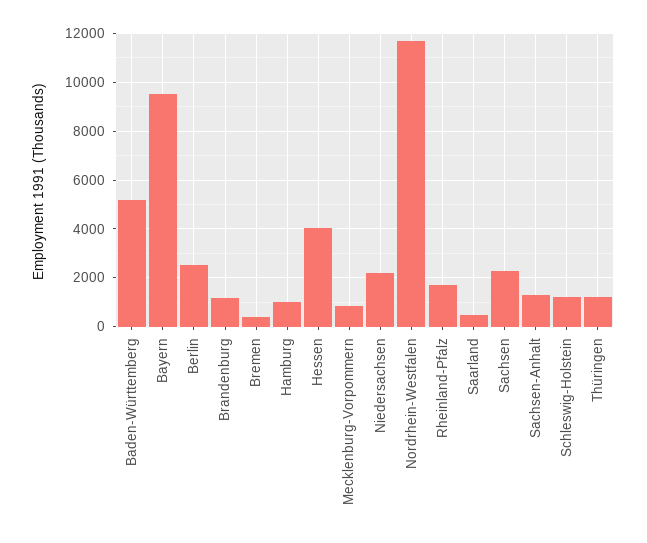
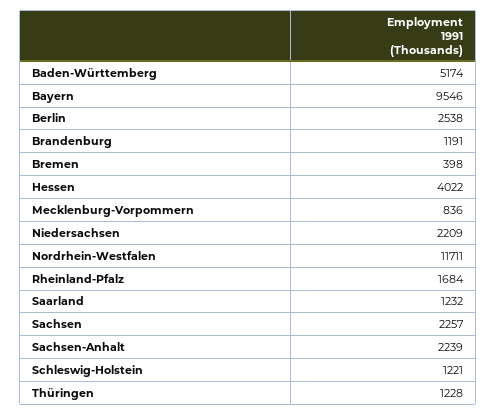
Hamburg: 1000 -> none
Saarland: 500 -> 1232
Sachsen-Anhalt: 1250 -> 2239

